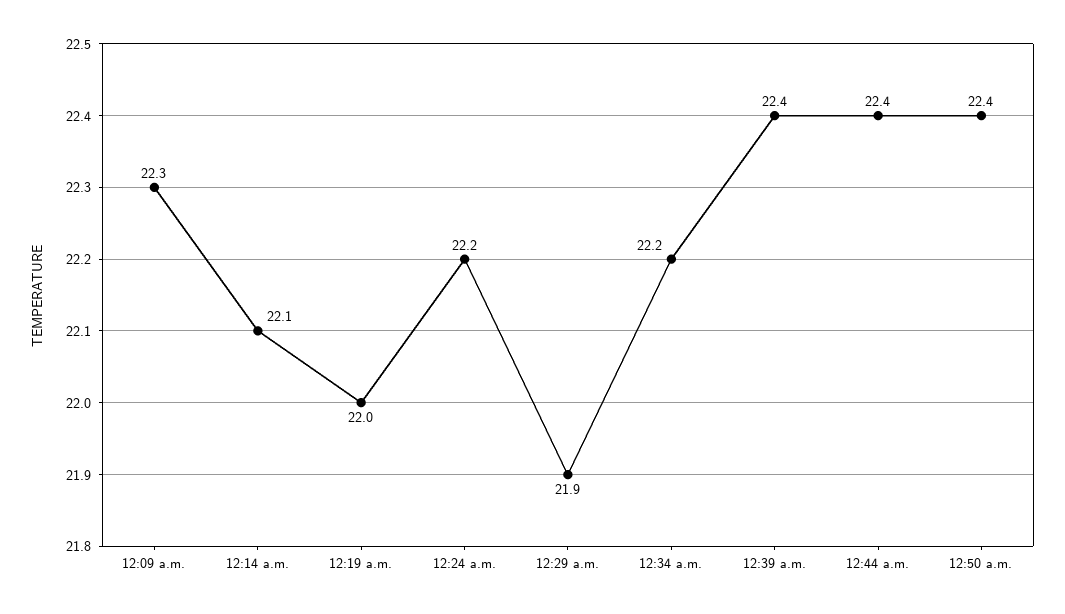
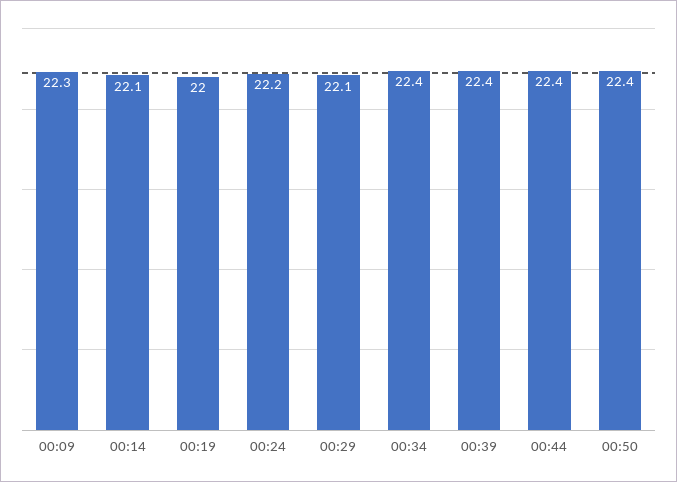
12:29 a.m.: 21.9 -> 22.1
12:34 a.m.: 22.2 -> 22.4

